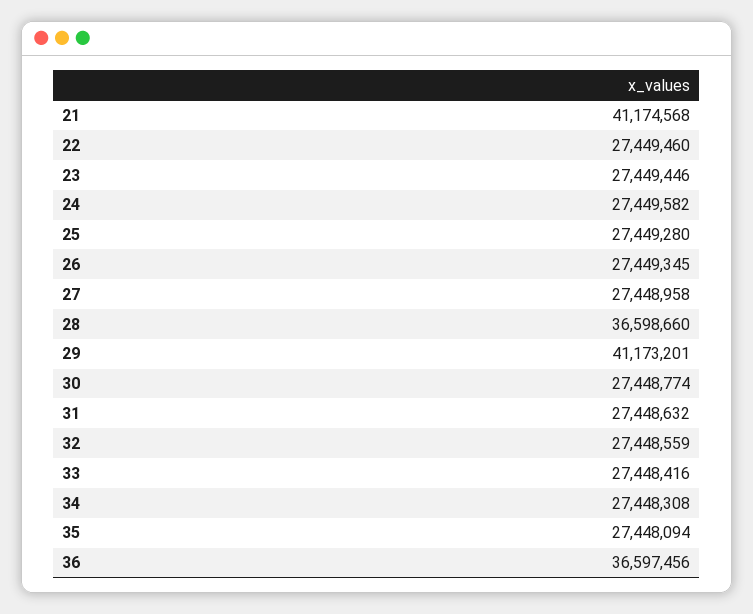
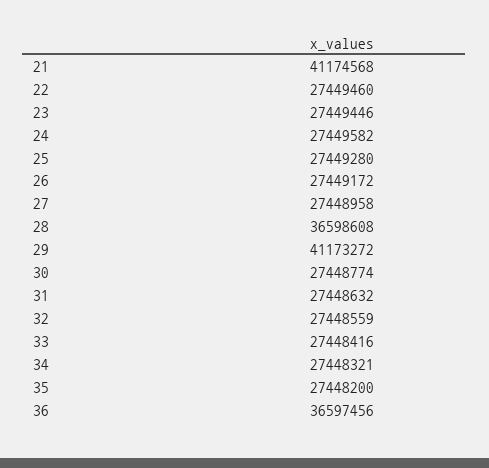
26: 27449345 -> 27449172
28: 36598660 -> 36598608
29: 41173201 -> 41173272
34: 27448308 -> 27448321
35: 27448094 -> 27448200

